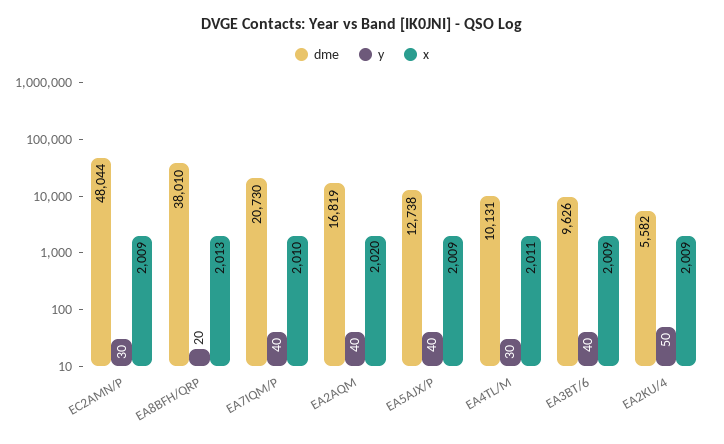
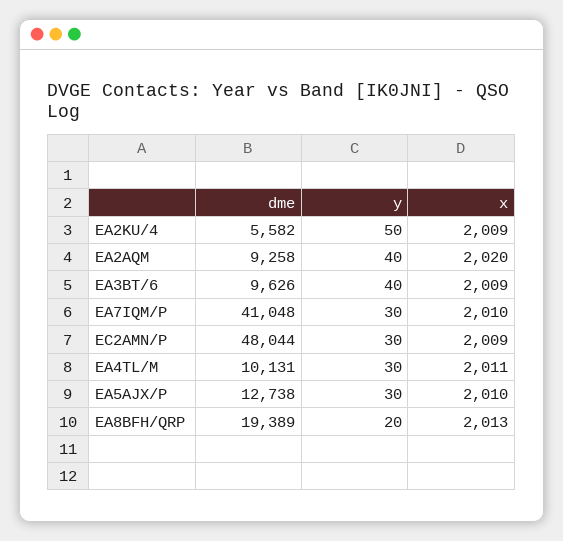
dme, EA8BFH/QRP: 38010 -> 19389
dme, EA7IQM/P: 20730 -> 41048
y, EA7IQM/P: 40 -> 30
dme, EA2AQM: 16819 -> 9258
y, EA5AJX/P: 40 -> 30
x, EA5AJX/P: 2009 -> 2010

